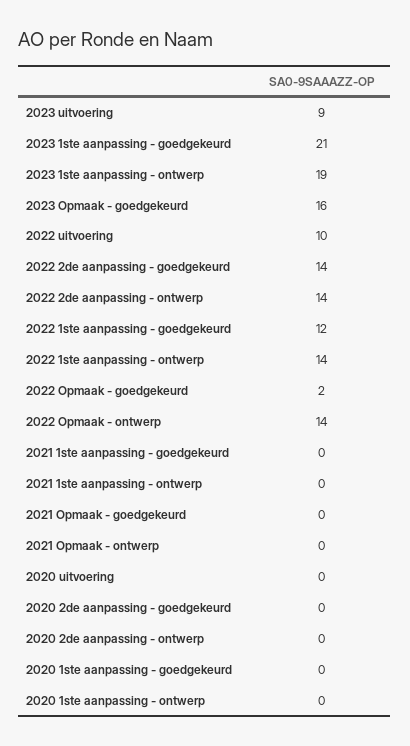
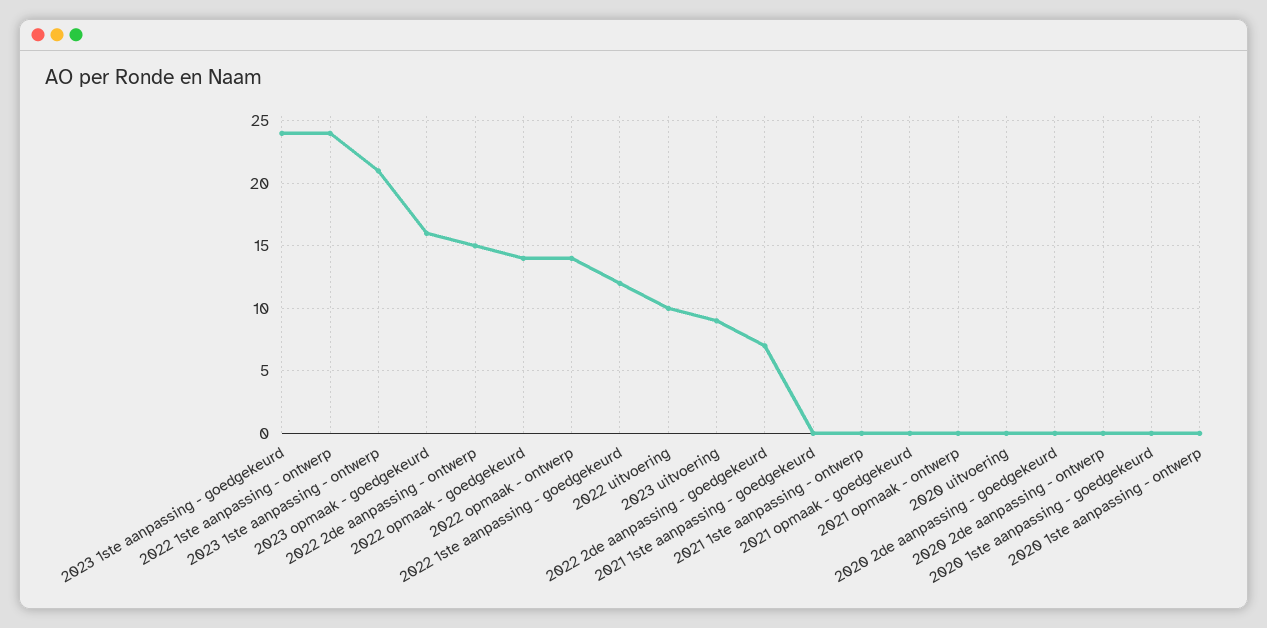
2023 1ste aanpassing - goedgekeurd: 21 -> 24
2023 1ste aanpassing - ontwerp: 19 -> 21
2022 2de aanpassing - goedgekeurd: 14 -> 7
2022 2de aanpassing - ontwerp: 14 -> 15
2022 1ste aanpassing - ontwerp: 14 -> 24
2022 Opmaak - goedgekeurd: 2 -> 14

